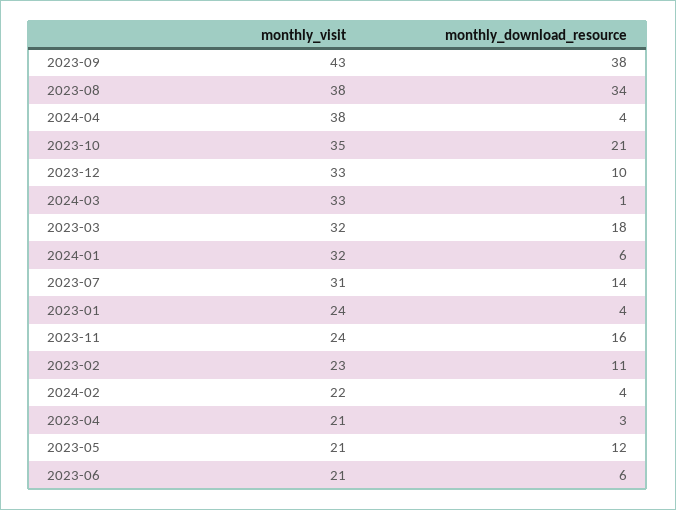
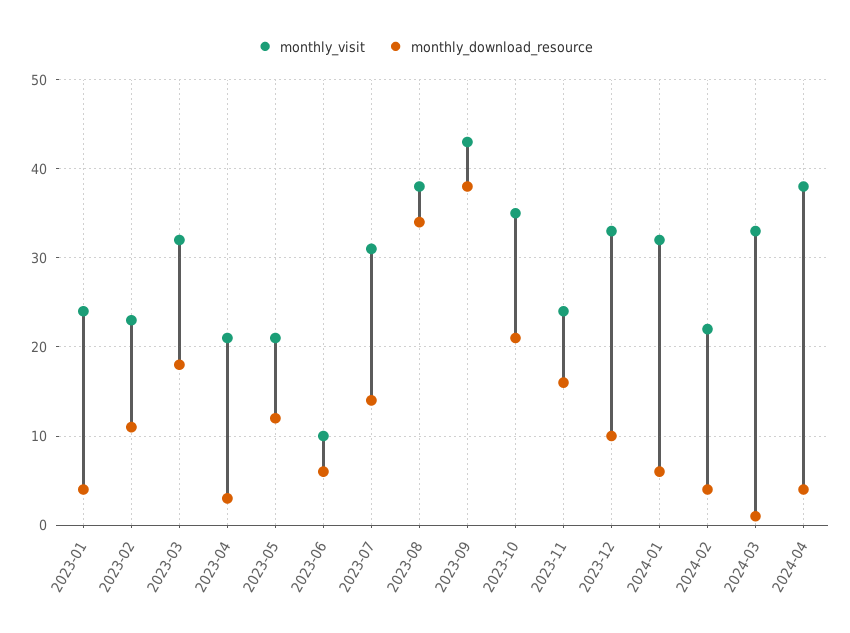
monthly_visit, 2023-06: 21 -> 10

